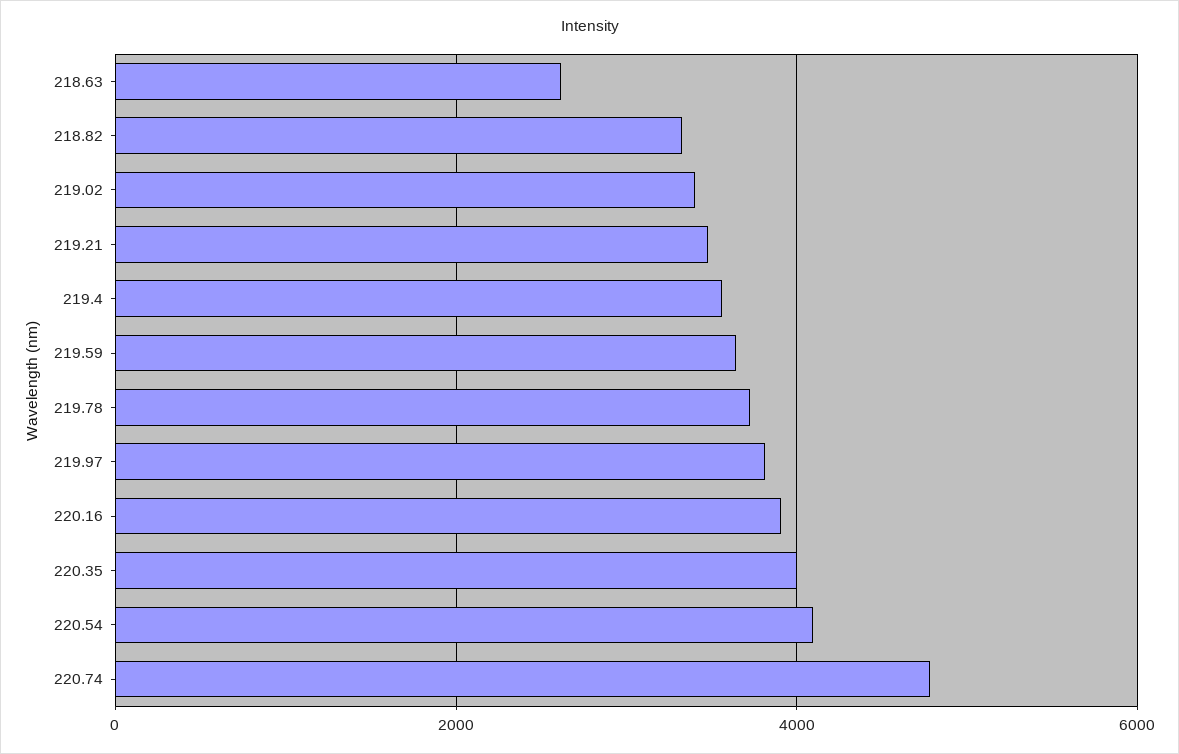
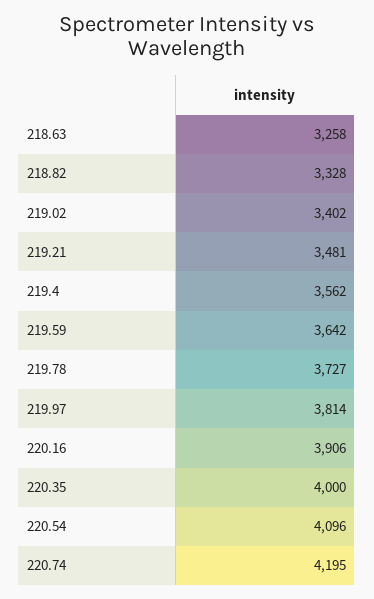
218.63: 2600 -> 3258
220.74: 4800 -> 4195

